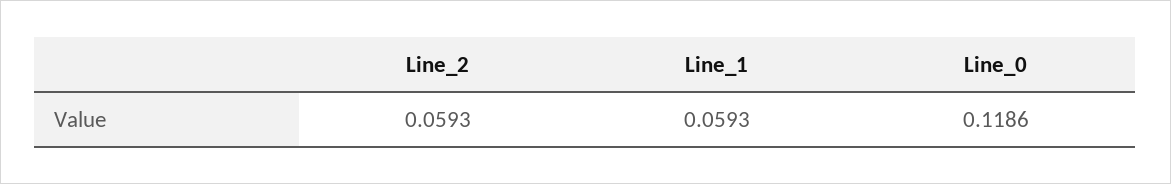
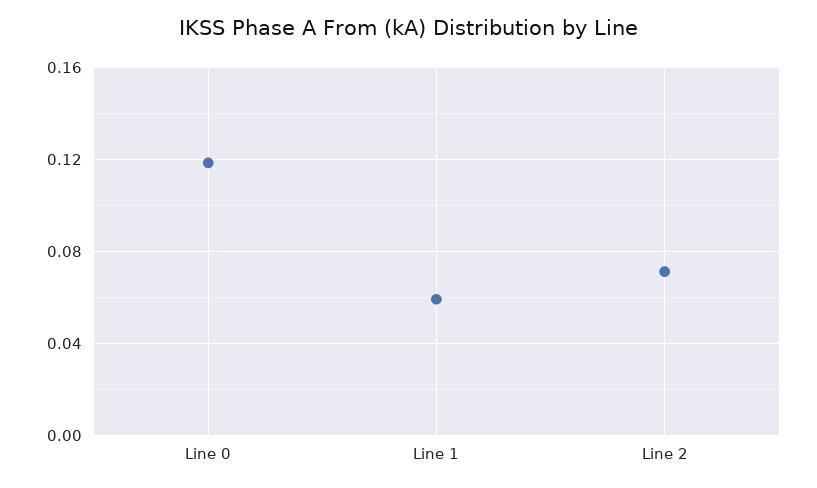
Line_2: 0.0593 -> 0.07

